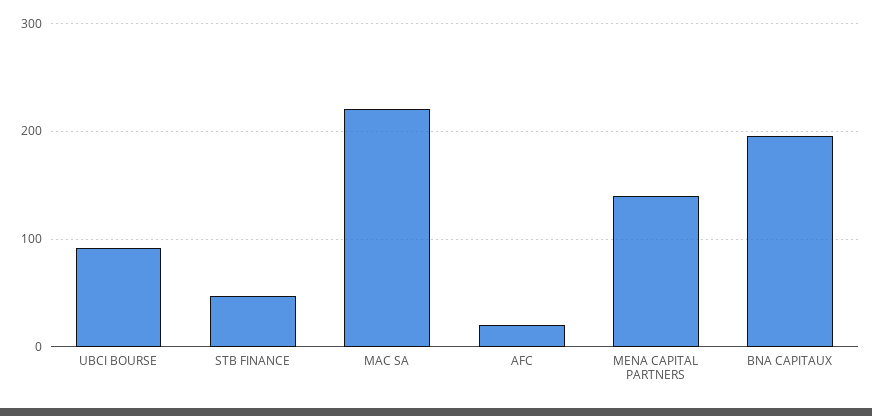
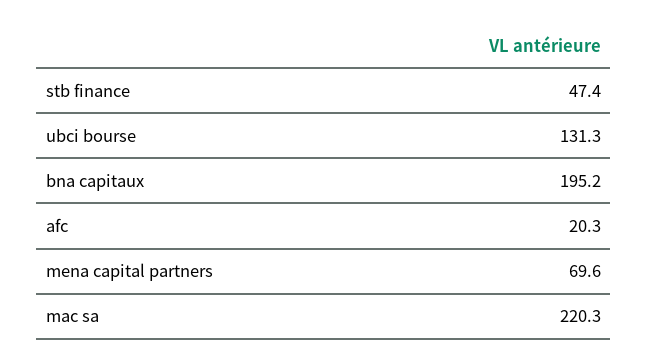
UBCI BOURSE: 90 -> 131.3
MENA CAPITAL PARTNERS: 140 -> 69.6

